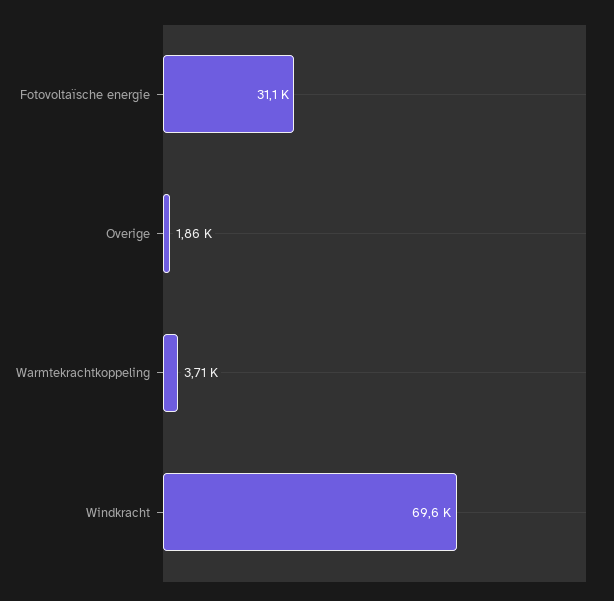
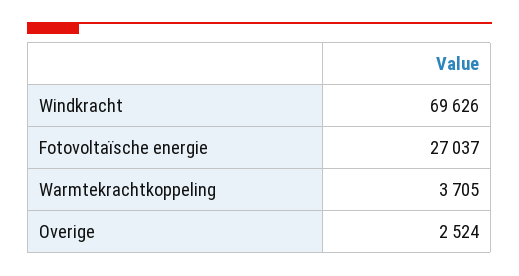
Fotovoltaïsche energie: 31100 -> 27037
Overige: 1860 -> 2524

